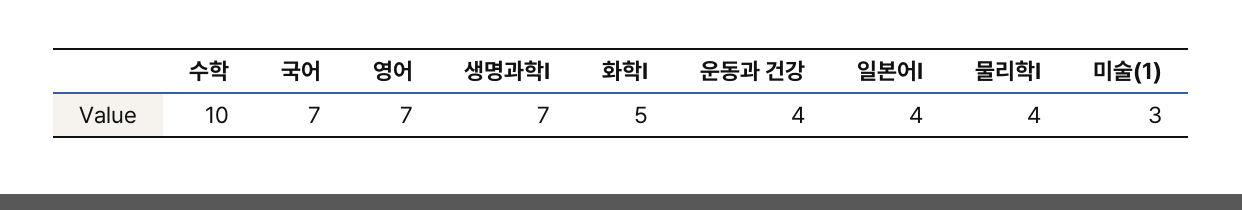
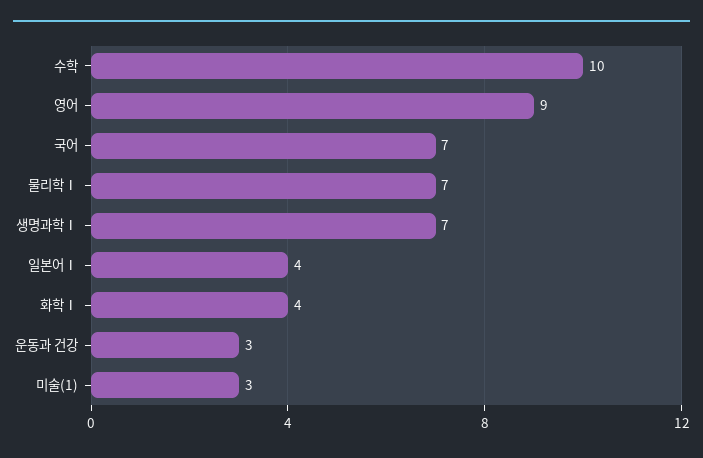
영어: 7 -> 9
화학Ⅰ: 5 -> 4
운동과 건강: 4 -> 3
물리학Ⅰ: 4 -> 7

